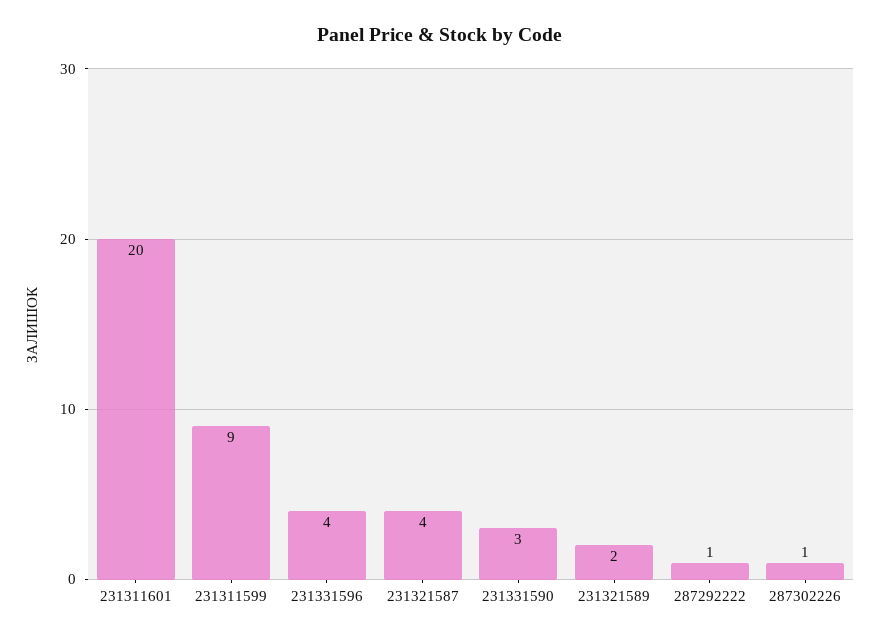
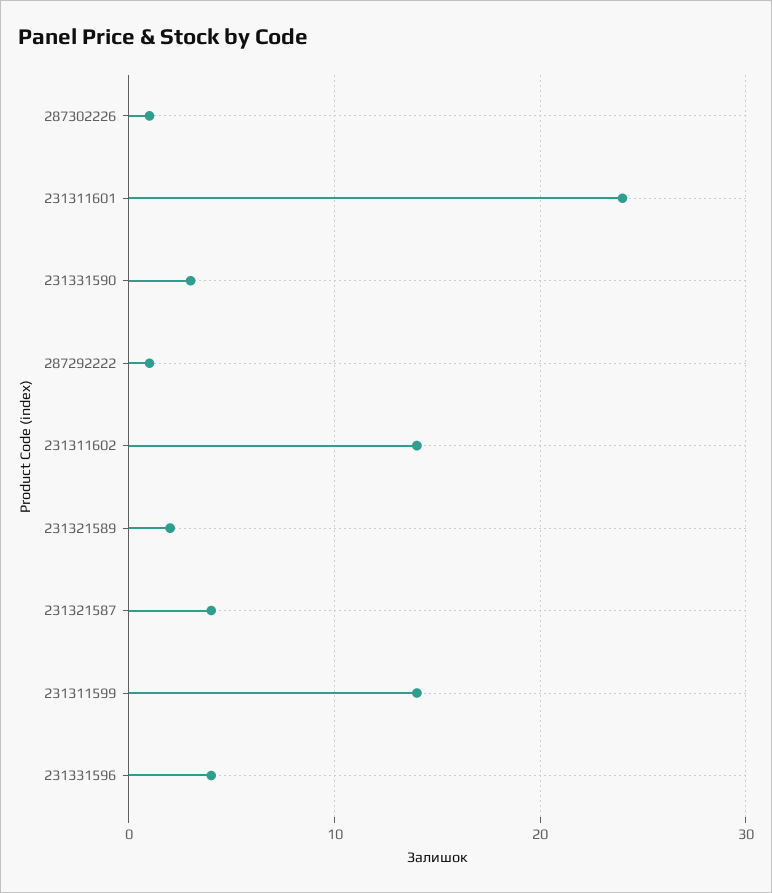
231311601: 20 -> 24
231311599: 9 -> 14
231311602: none -> 14

